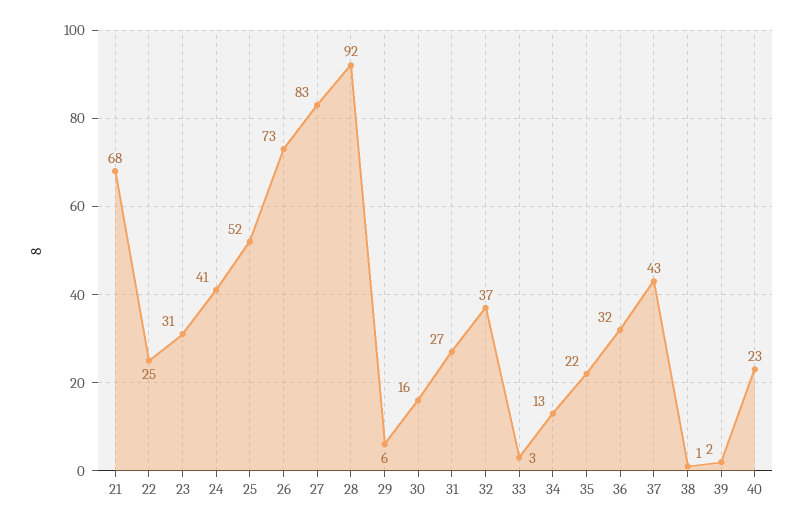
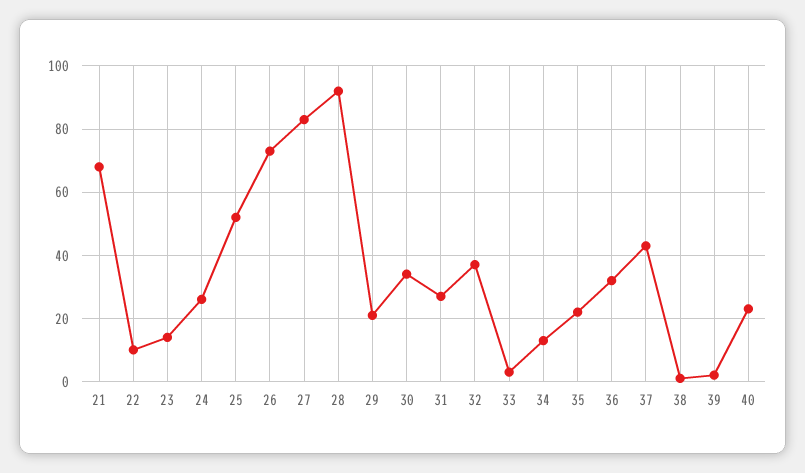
22: 25 -> 10
23: 31 -> 15
24: 41 -> 25
29: 6 -> 20
30: 16 -> 35

